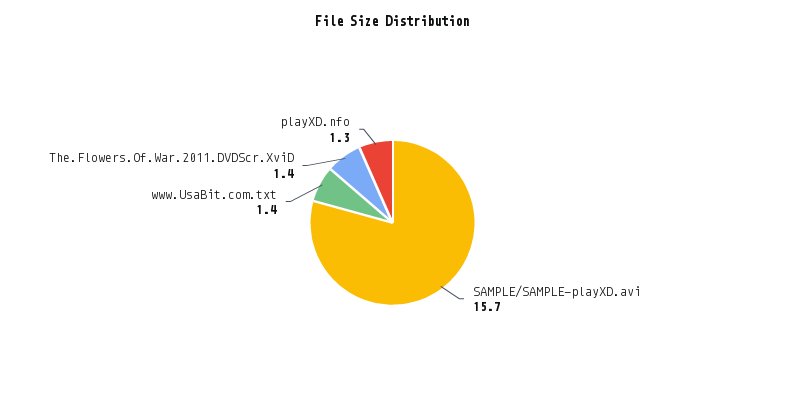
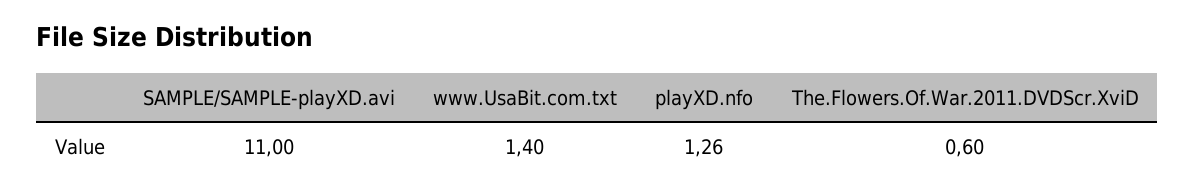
SAMPLE/SAMPLE-playXD.avi: 15.7 -> 11
The.Flowers.Of.War.2011.DVDScr.XviD: 1.4 -> 0.6

